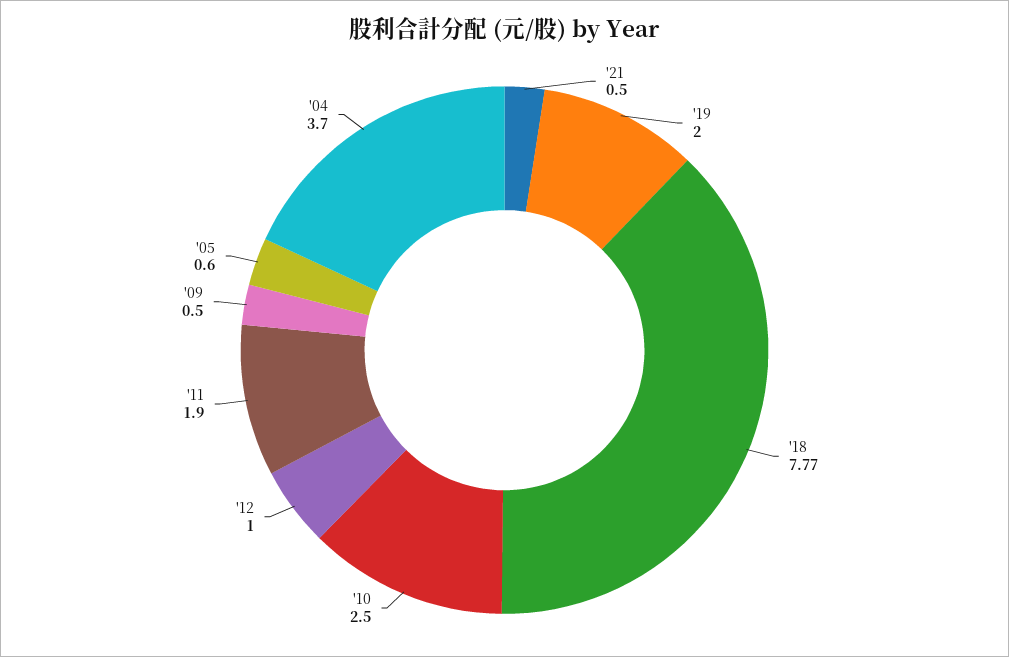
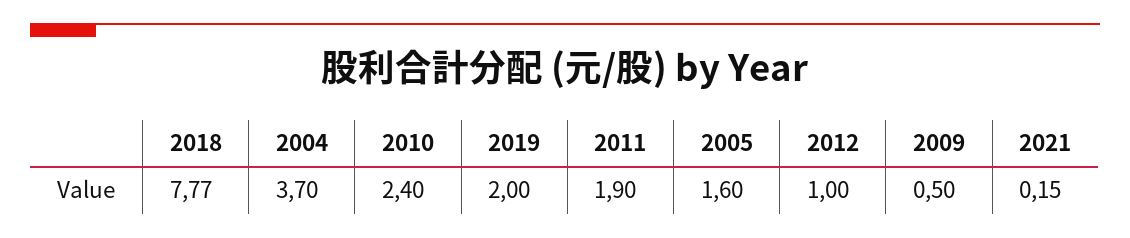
'21: 0.5 -> 0.15
'10: 2.5 -> 2.4
'05: 0.6 -> 1.6

